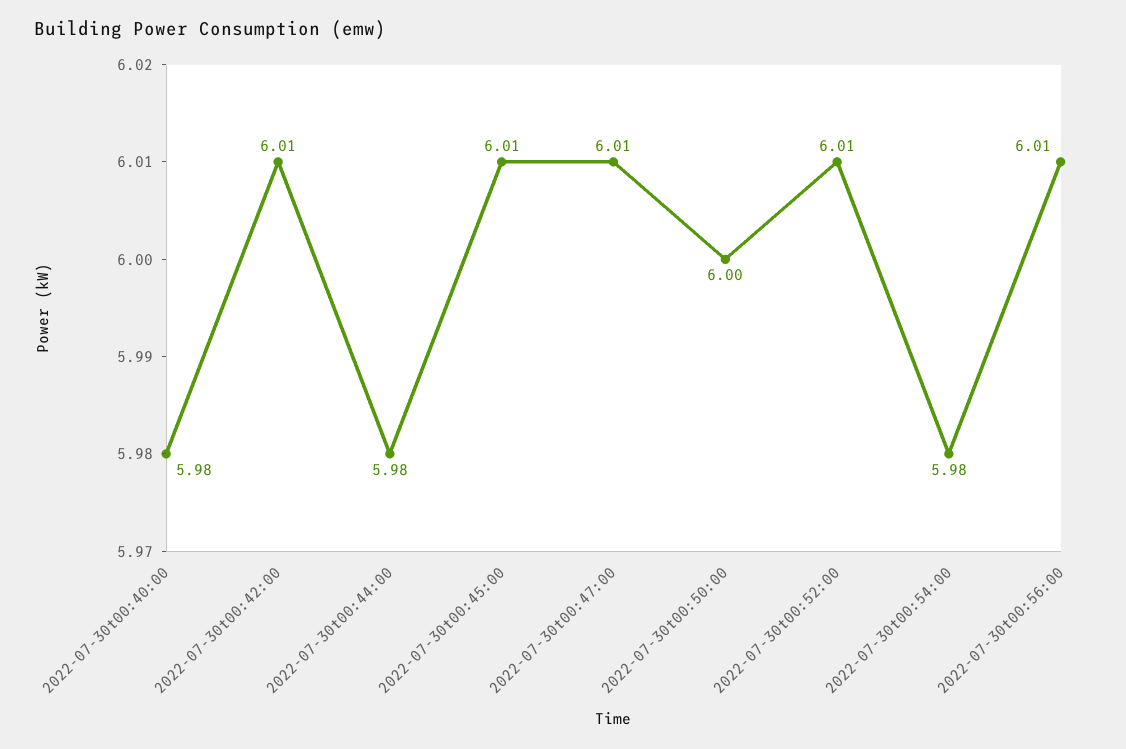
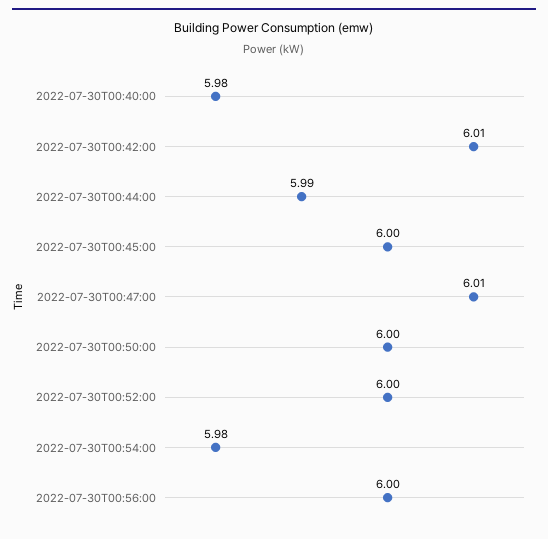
2022-07-30t00:44:00: 5.98 -> 5.99
2022-07-30t00:45:00: 6.01 -> 6
2022-07-30t00:52:00: 6.01 -> 6
2022-07-30t00:56:00: 6.01 -> 6

